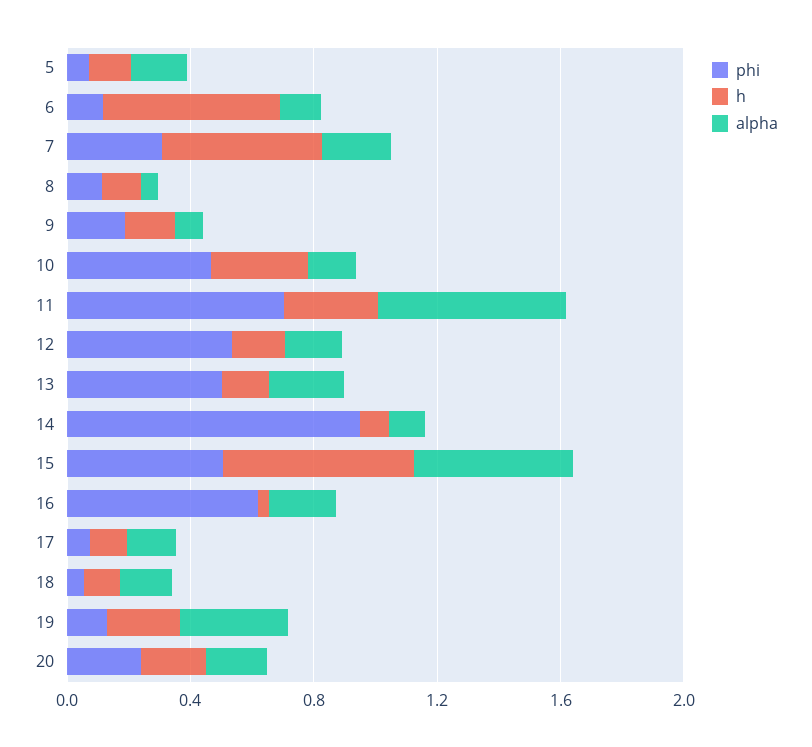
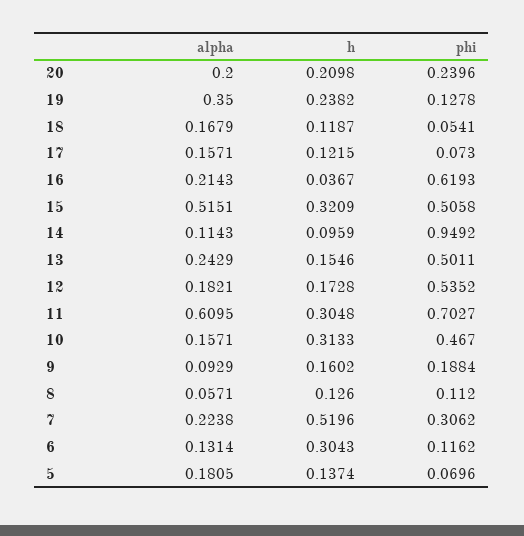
h, 6: 0.6 -> 0.3043
h, 15: 0.6 -> 0.3209

